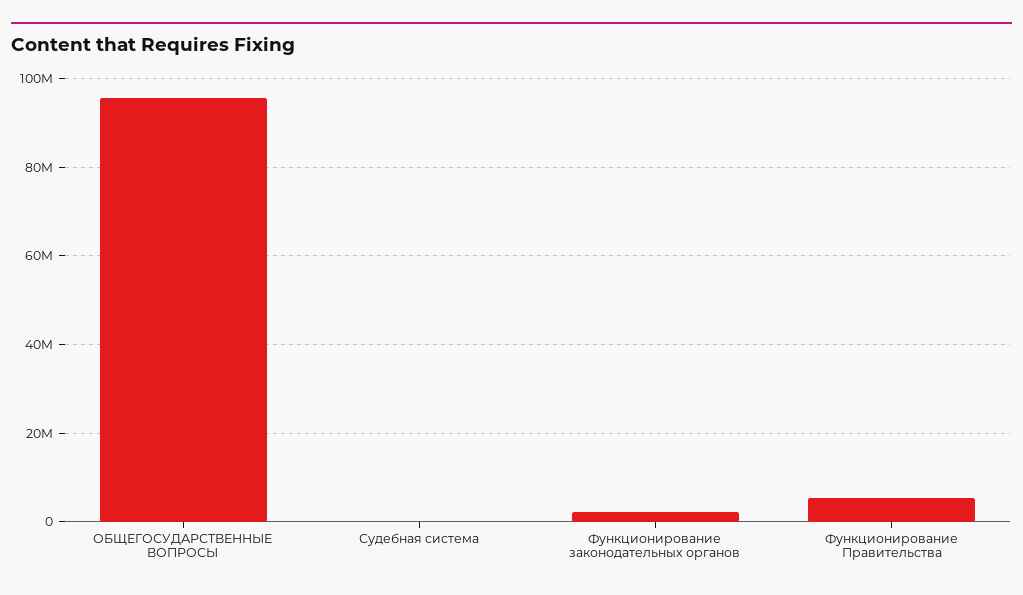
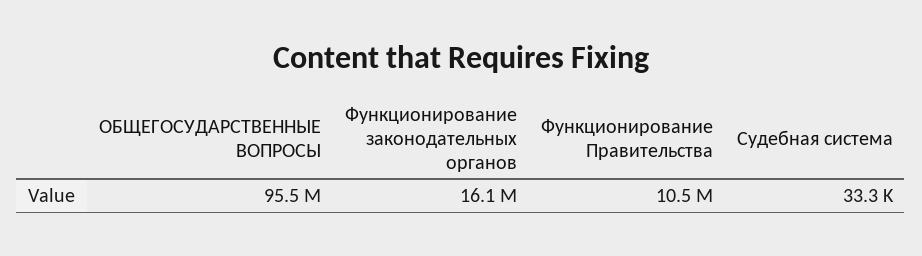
Функционирование законодательных органов: 2000000 -> 16100000
Функционирование Правительства: 6000000 -> 10500000

